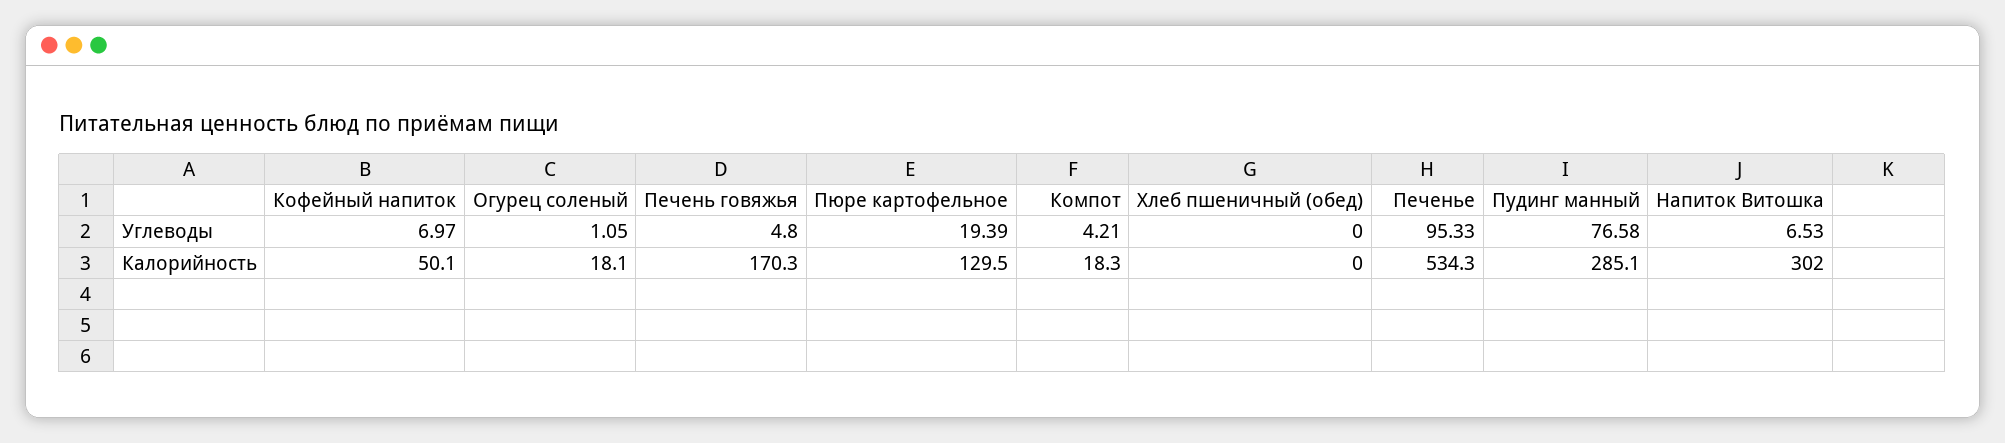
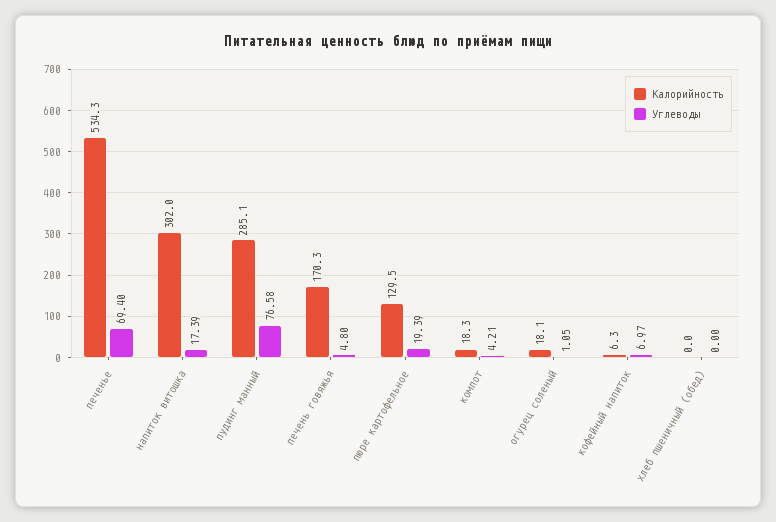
Углеводы, Печенье: 95.33 -> 69.4
Углеводы, Напиток Витошка: 6.53 -> 17.39
Калорийность, Кофейный напиток: 50.1 -> 6.3

